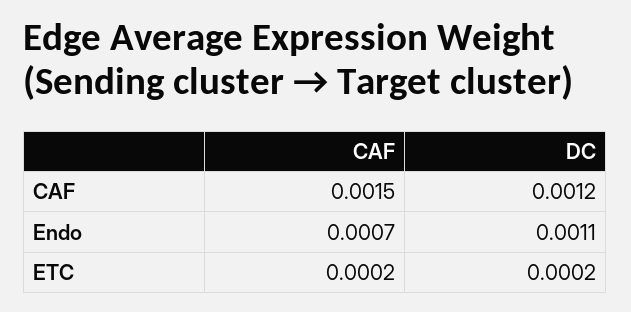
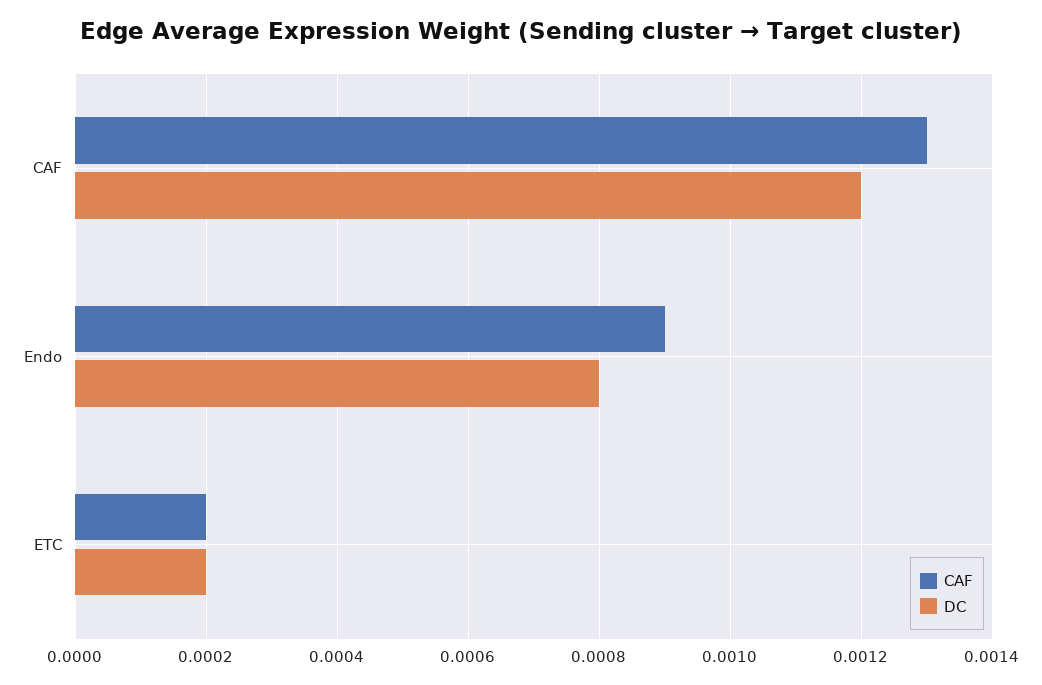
CAF, CAF: 0.0015 -> 0.0013
CAF, Endo: 0.0007 -> 0.0009
DC, Endo: 0.0011 -> 0.0008

